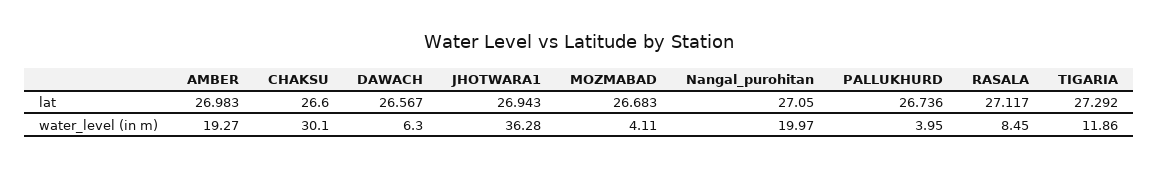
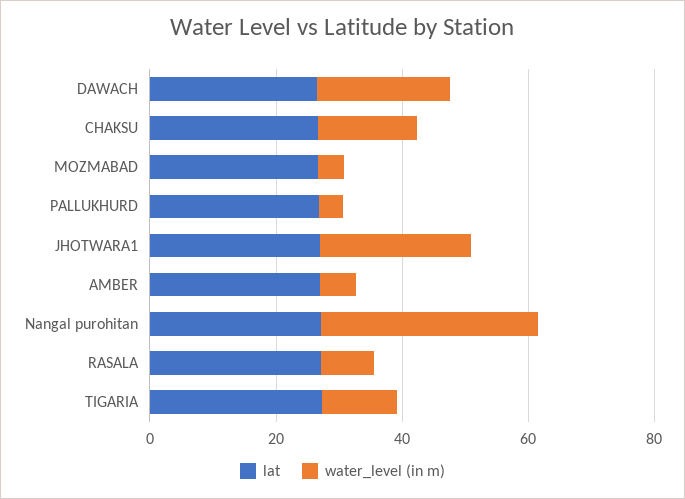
water_level (in m), AMBER: 19.27 -> 5
water_level (in m), CHAKSU: 30.1 -> 15
water_level (in m), DAWACH: 6.3 -> 20
water_level (in m), JHOTWARA1: 36.28 -> 25
water_level (in m), Nangal_purohitan: 19.97 -> 35

